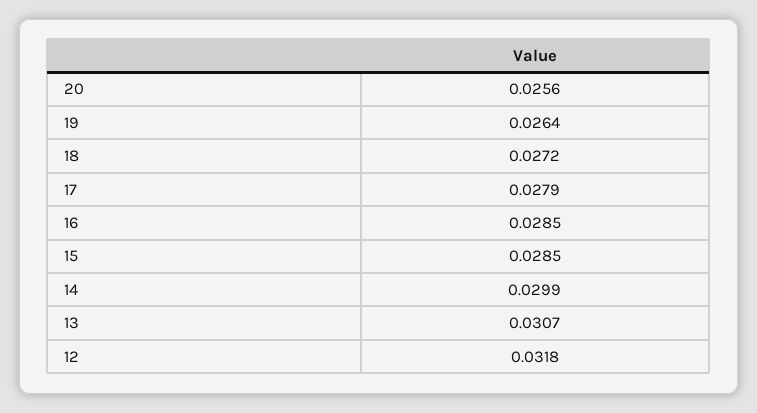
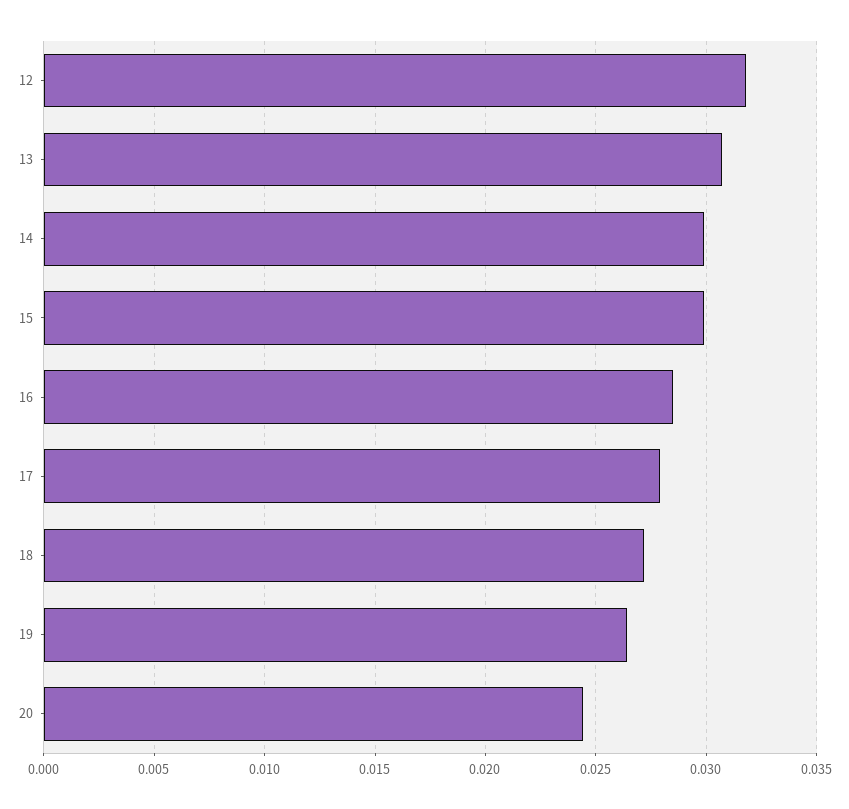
20: 0.0256 -> 0.0245
15: 0.0285 -> 0.03

